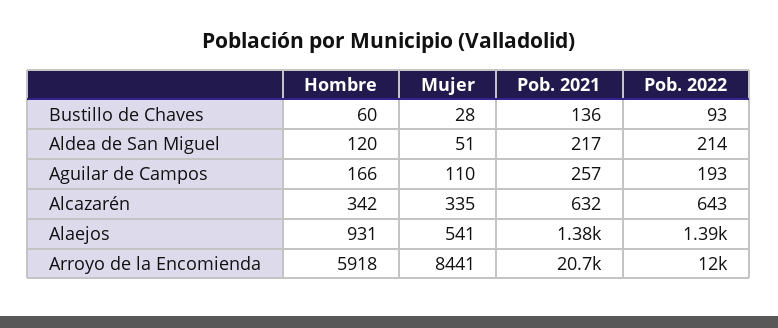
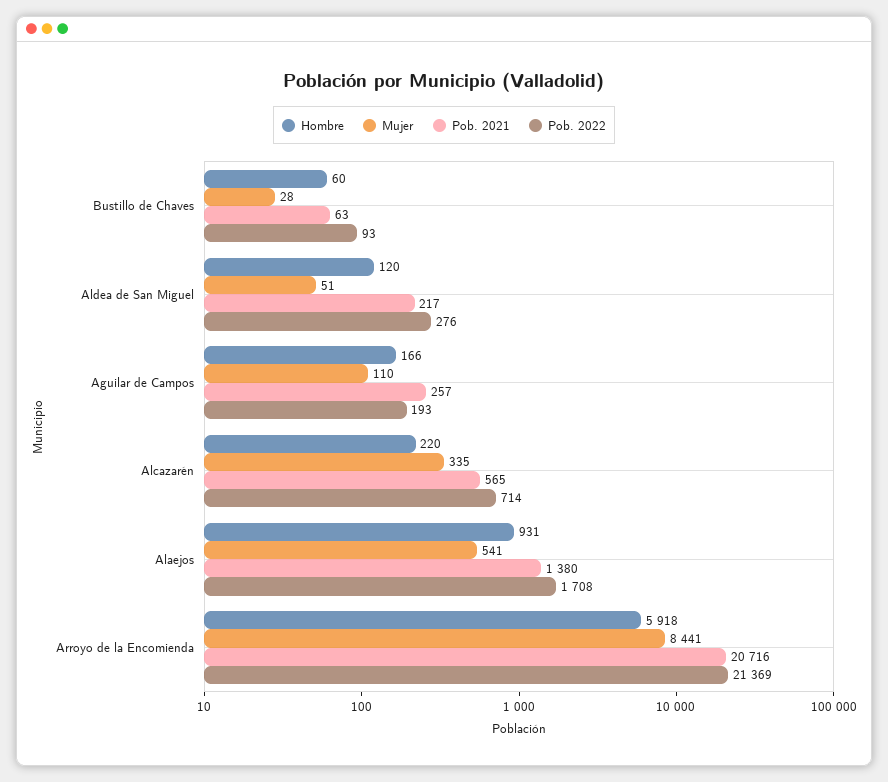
Pob. 2021, Bustillo de Chaves: 136 -> 63
Pob. 2022, Aldea de San Miguel: 214 -> 276
Hombre, Alcazarén: 342 -> 220
Pob. 2021, Alcazarén: 632 -> 565
Pob. 2022, Alcazarén: 643 -> 714
Pob. 2022, Alaejos: 1390 -> 1708
Pob. 2022, Arroyo de la Encomienda: 12000 -> 21369

